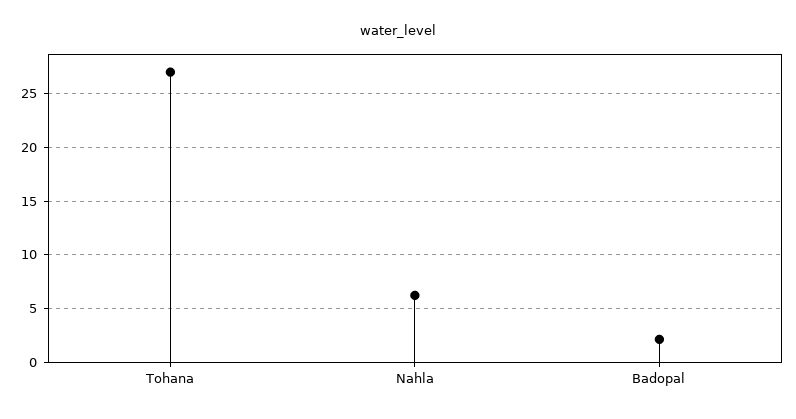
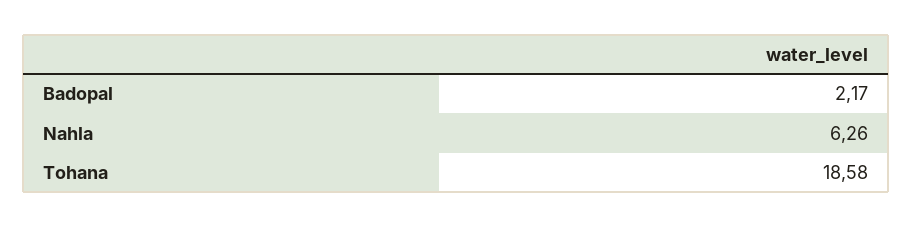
Tohana: 27 -> 18.58

